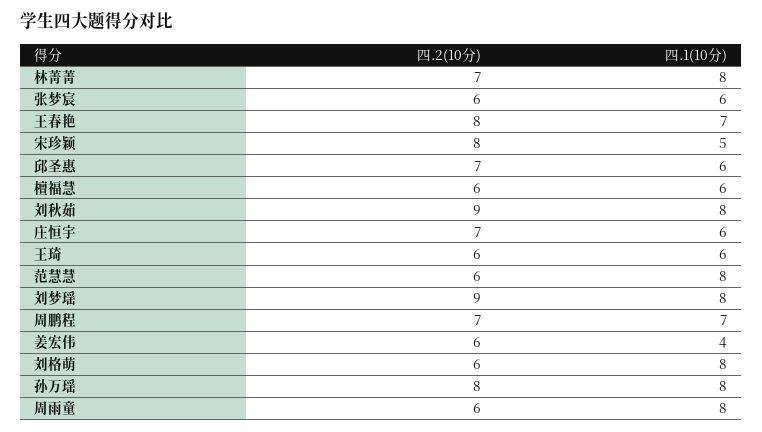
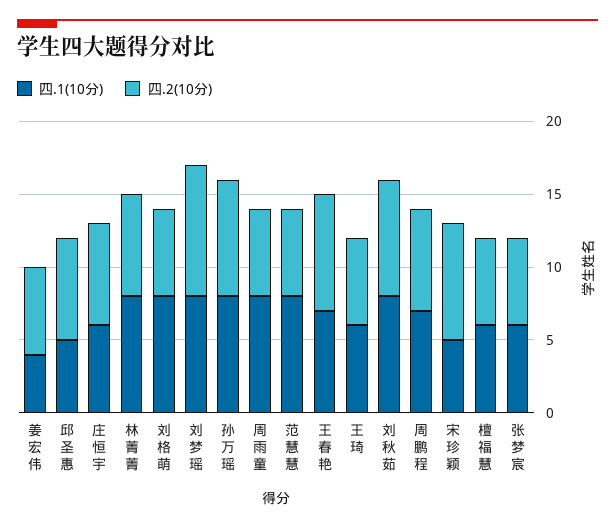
四.1(10分), 邱圣惠: 6 -> 5
四.2(10分), 刘秋茹: 9 -> 8

